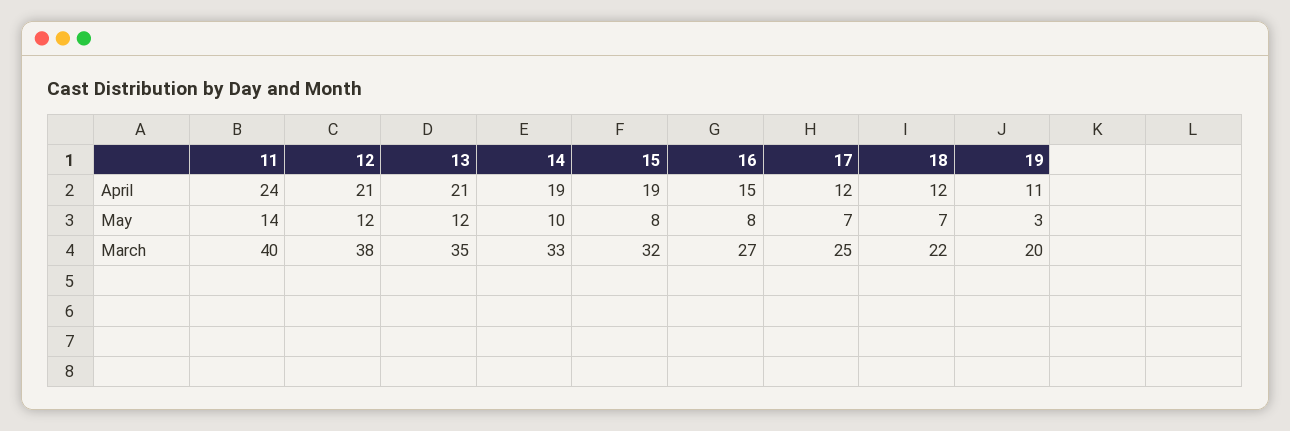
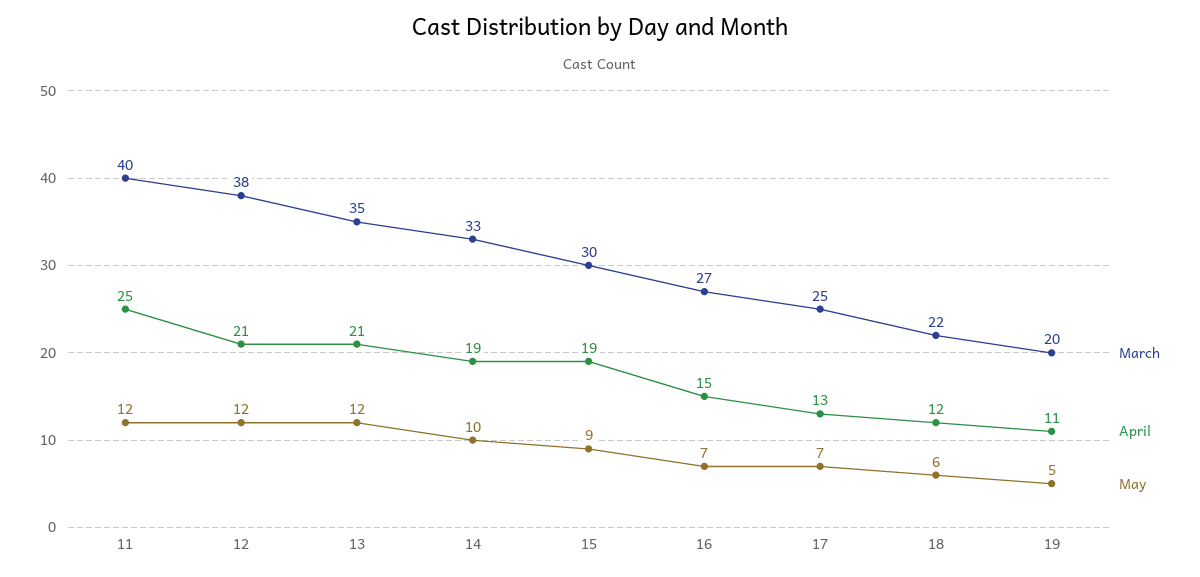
April, 11: 24 -> 25
April, 17: 12 -> 13
May, 11: 14 -> 12
May, 15: 8 -> 9
May, 16: 8 -> 7
May, 18: 7 -> 6
May, 19: 3 -> 5
March, 15: 32 -> 30

